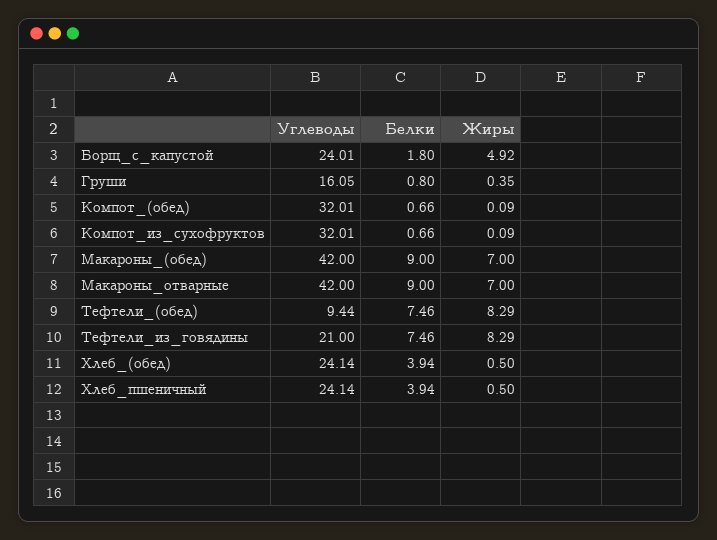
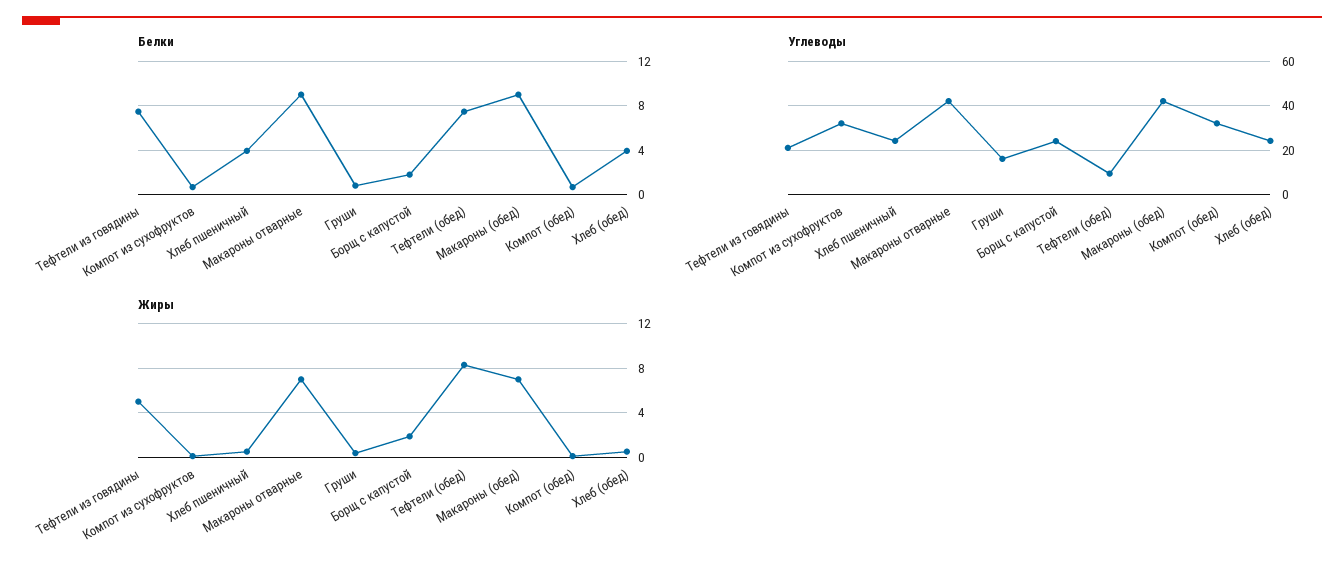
Жиры, Борщ_с_капустой: 4.92 -> 2
Жиры, Тефтели_из_говядины: 8.29 -> 5

